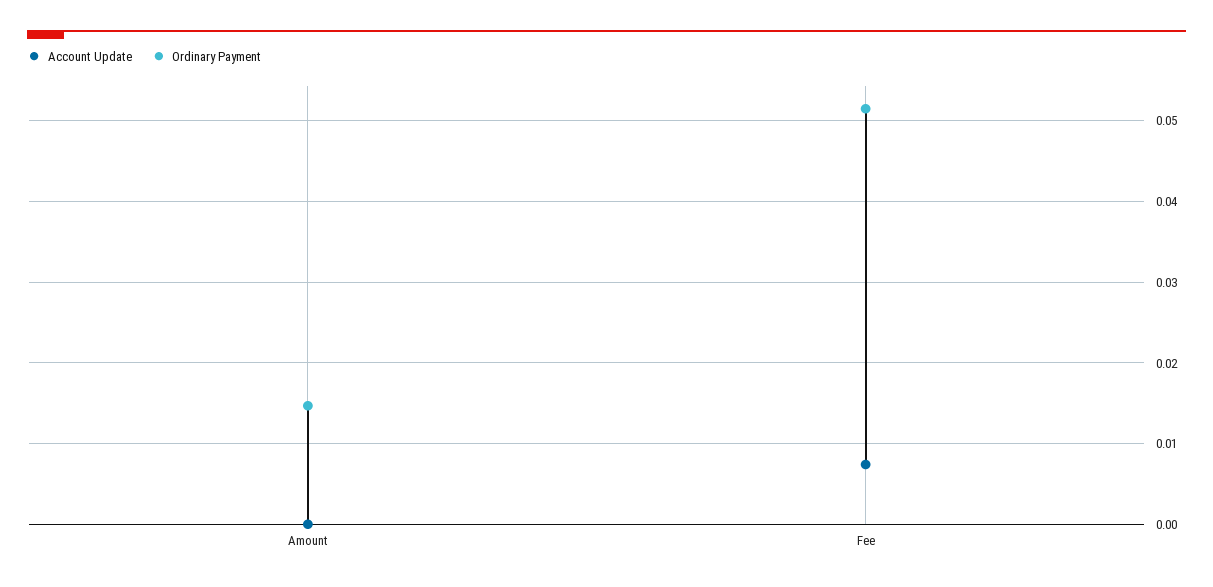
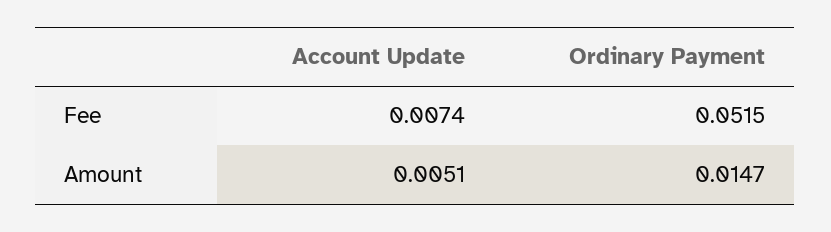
Account Update, Amount: 0 -> 0.0051

